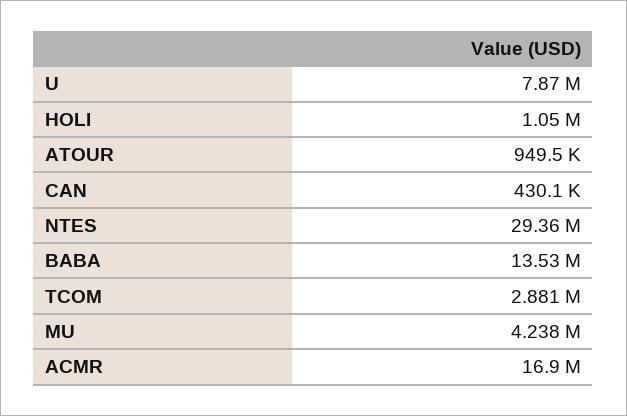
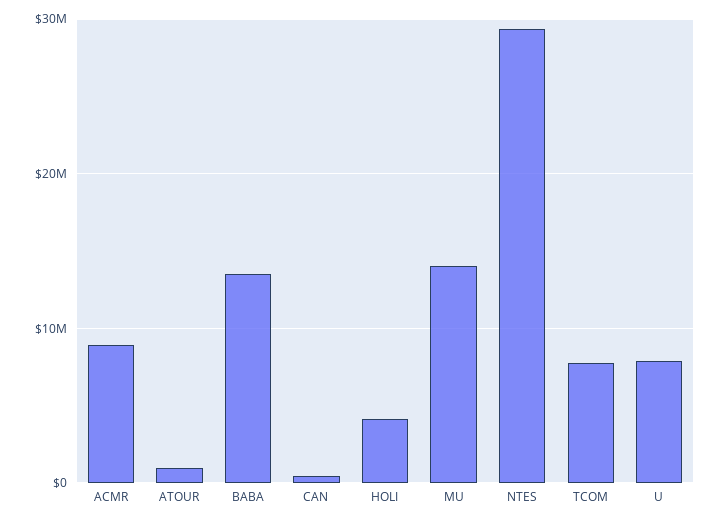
HOLI: 1050000 -> 4000000
TCOM: 2881000 -> 8000000
MU: 4238000 -> 14000000
ACMR: 16900000 -> 9000000

